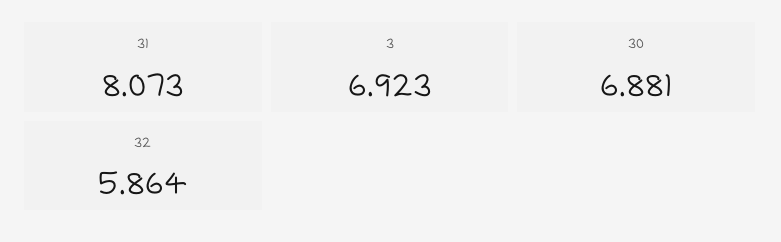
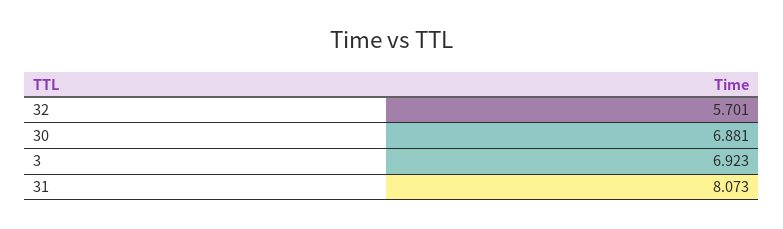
32: 5.864 -> 5.701

